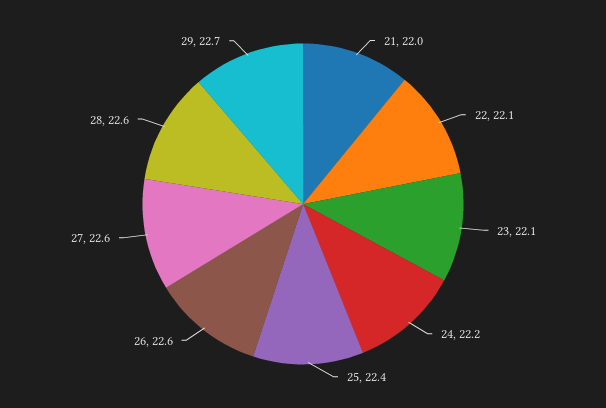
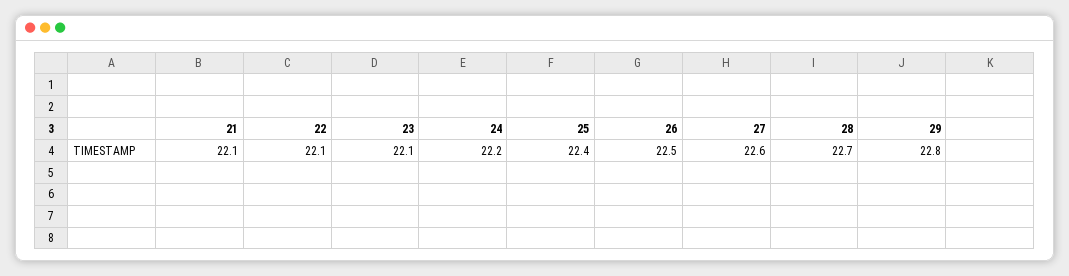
21: 22 -> 22.1
26: 22.6 -> 22.5
28: 22.6 -> 22.7
29: 22.7 -> 22.8

